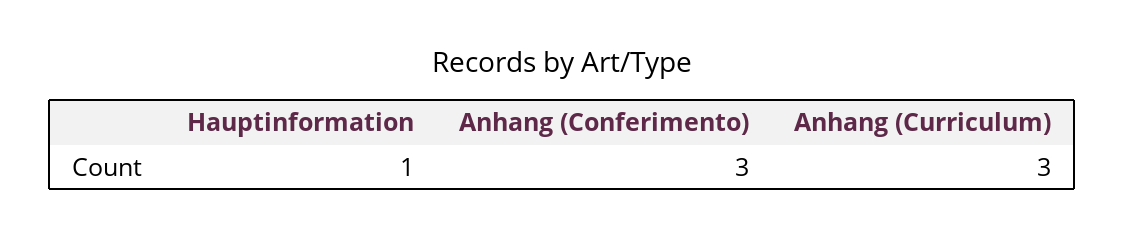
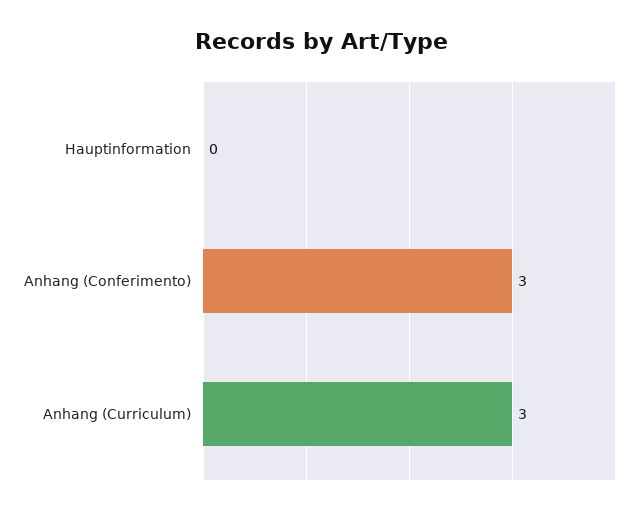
Hauptinformation: 1 -> 0

